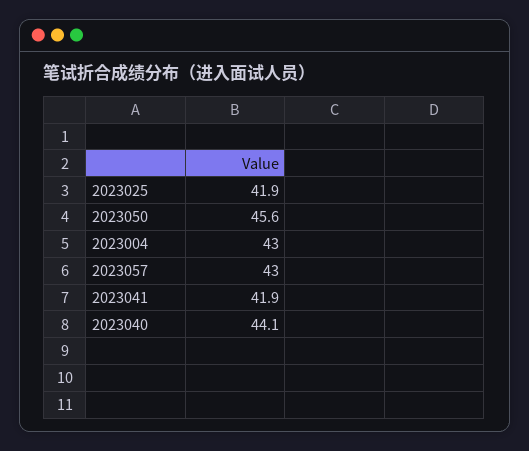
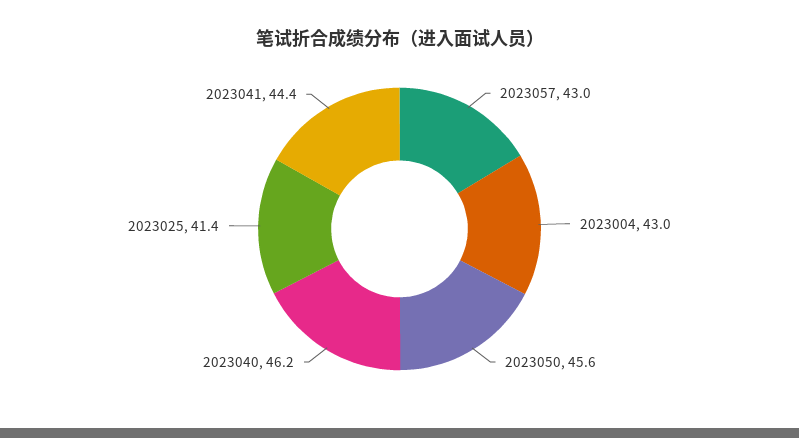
2023025: 41.9 -> 41.4
2023041: 41.9 -> 44.4
2023040: 44.1 -> 46.2

